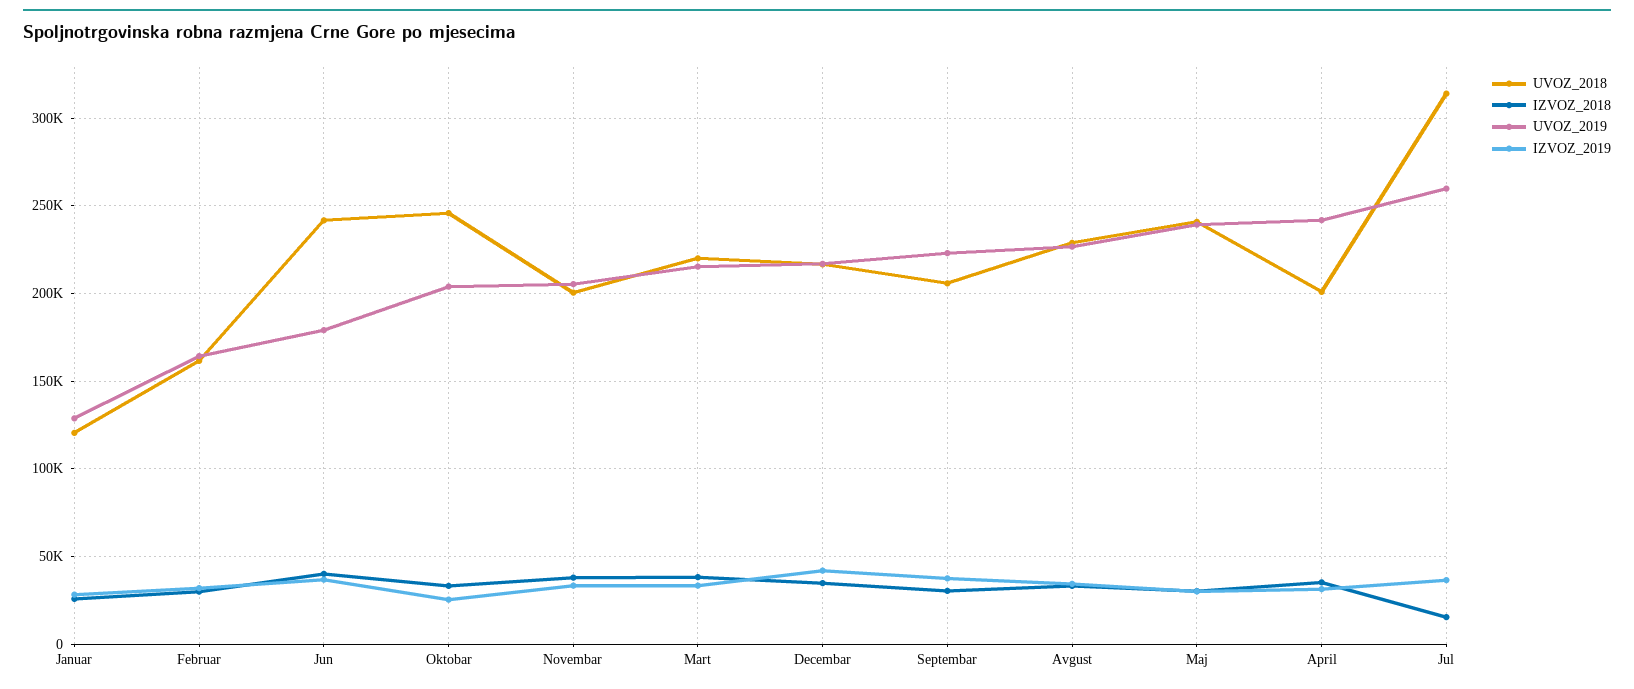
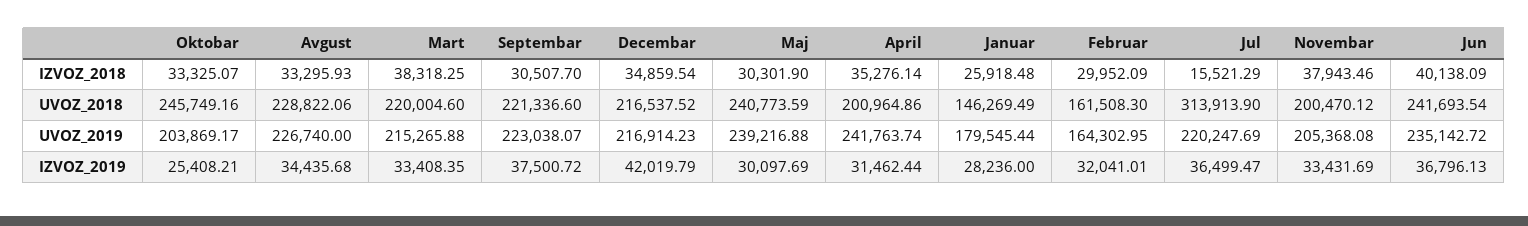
UVOZ_2018, Januar: 120000 -> 146269.49
UVOZ_2019, Januar: 130000 -> 179545.44
UVOZ_2019, Jun: 180000 -> 235142.72
UVOZ_2018, Septembar: 205000 -> 221336.6
UVOZ_2019, Jul: 260000 -> 220247.69

